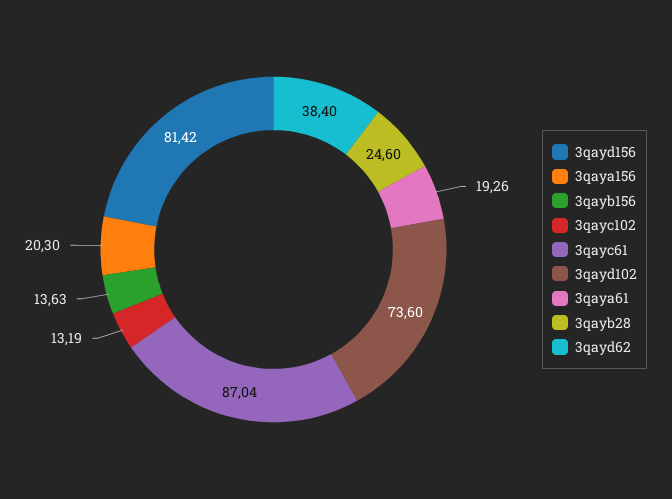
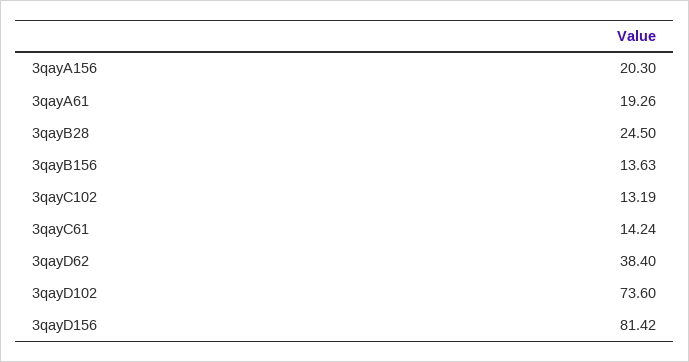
3qayc61: 87.04 -> 14.24
3qayb28: 24.6 -> 24.5

